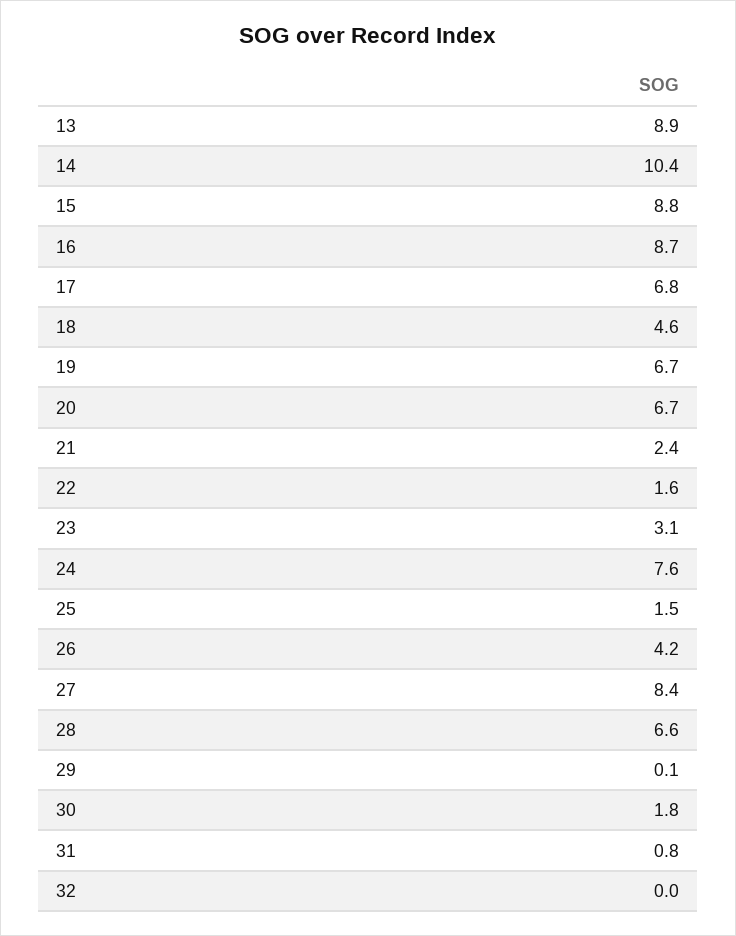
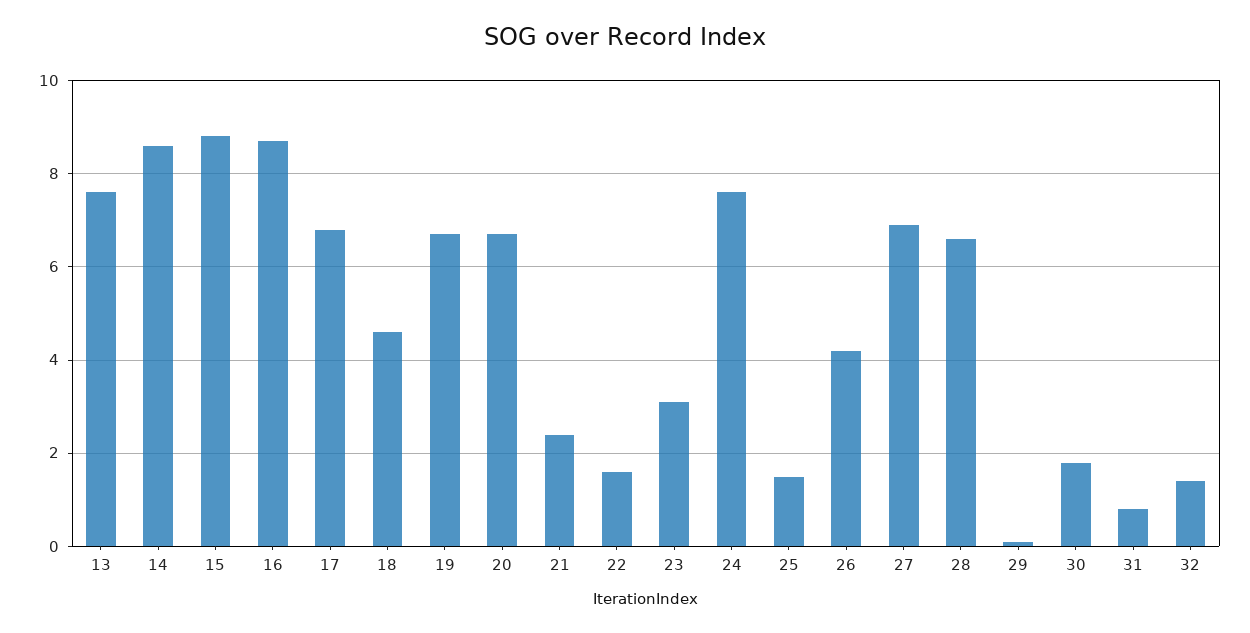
13: 8.9 -> 7.5
14: 10.4 -> 8.5
27: 8.4 -> 7
32: 0 -> 1.5

